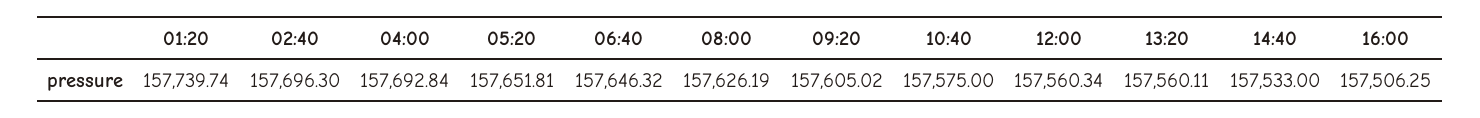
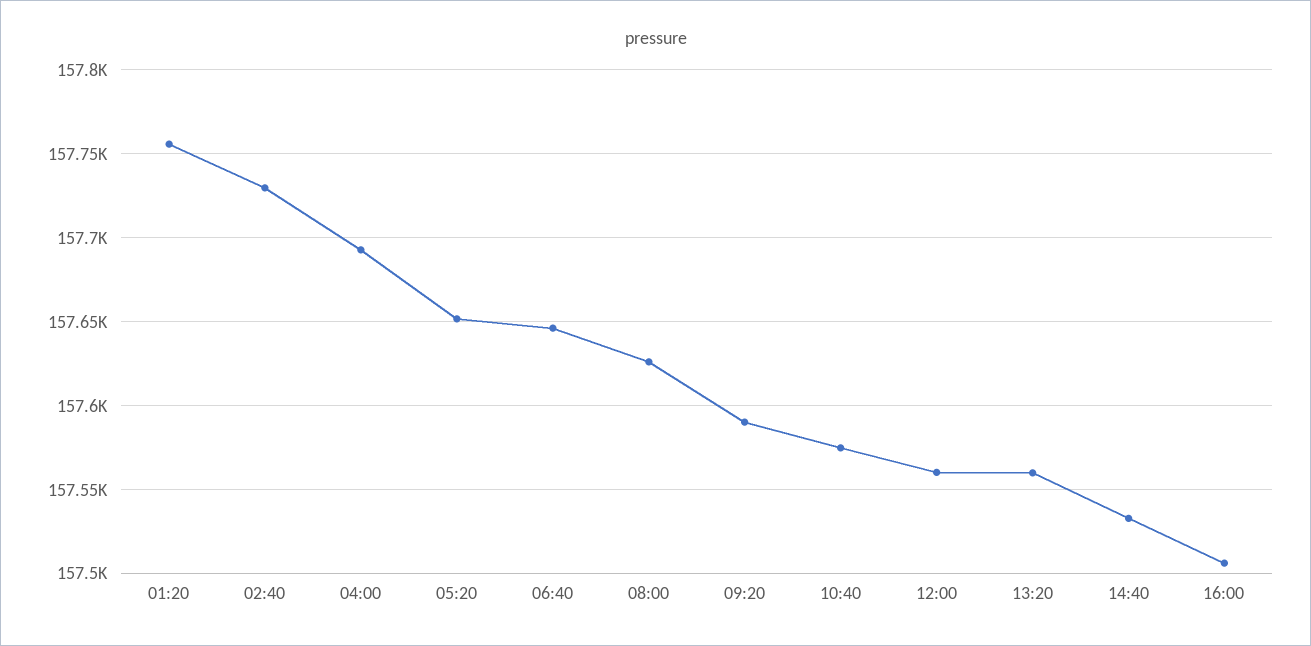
01:20: 157739.74 -> 157755
02:40: 157696.3 -> 157730
09:20: 157605.02 -> 157590

